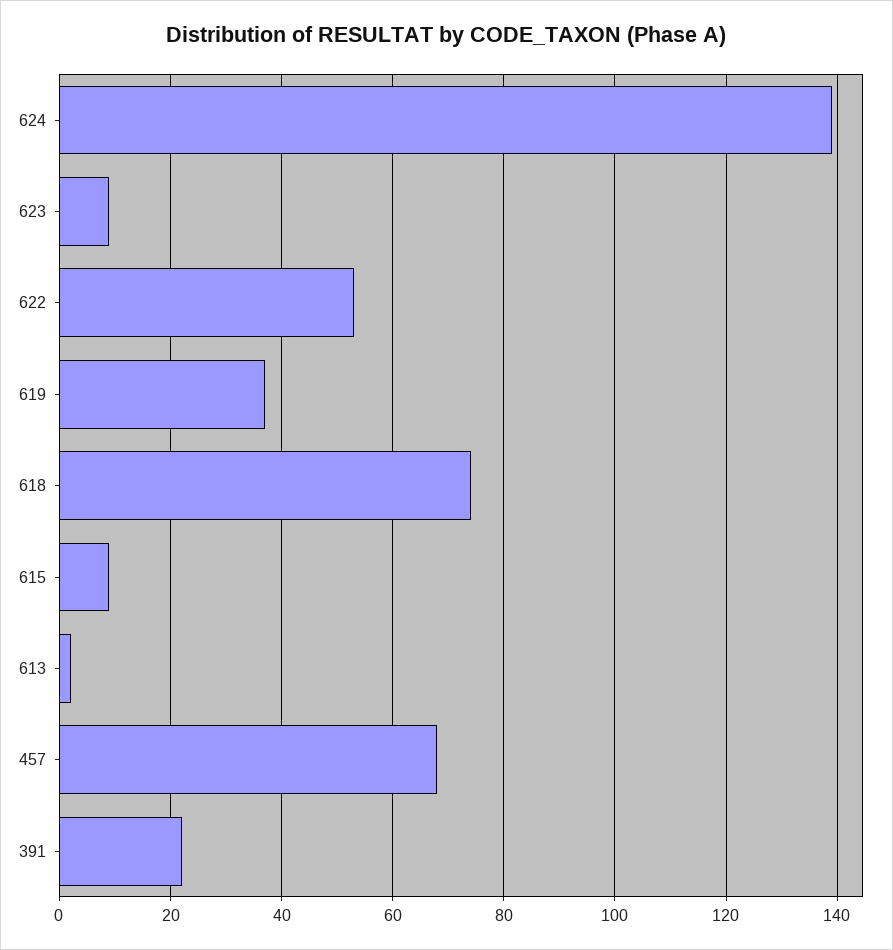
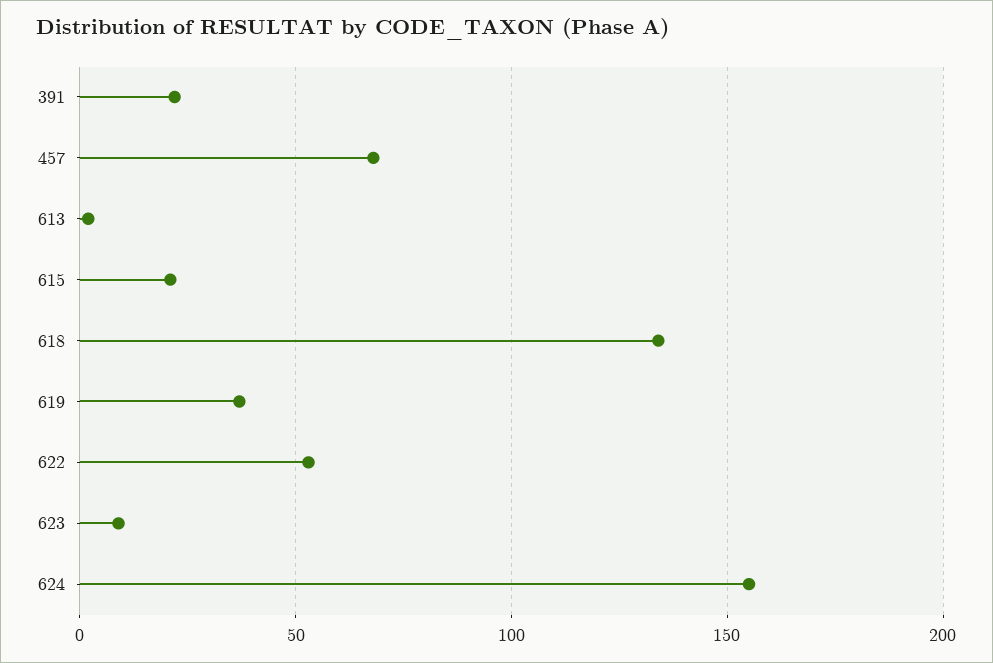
624: 140 -> 155
618: 75 -> 135
615: 10 -> 20

